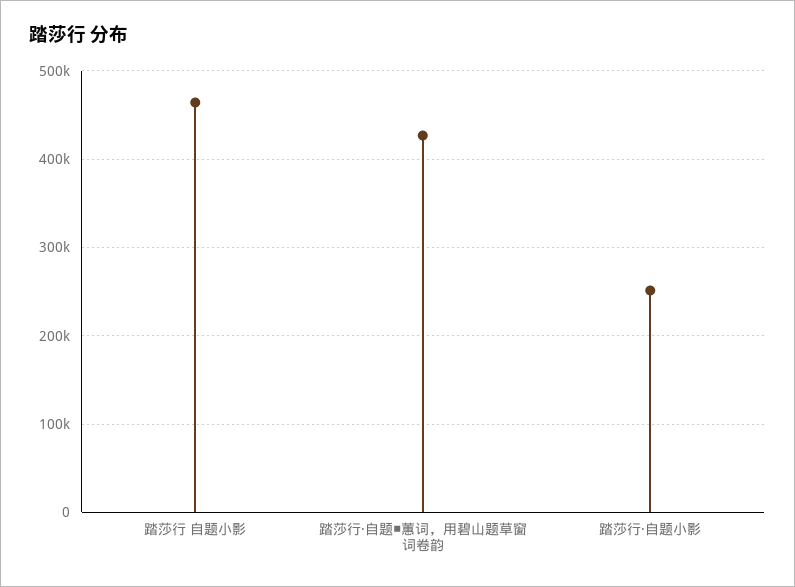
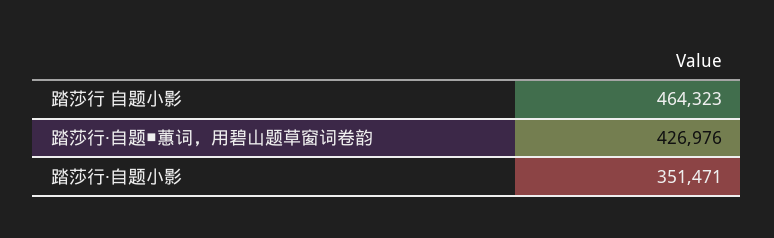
踏莎行·自题小影: 250000 -> 351471

